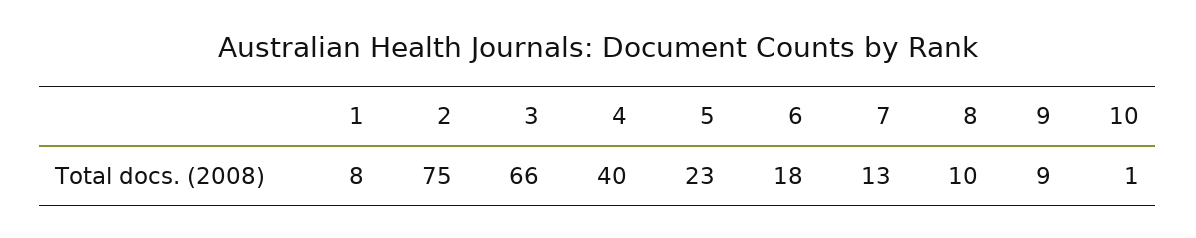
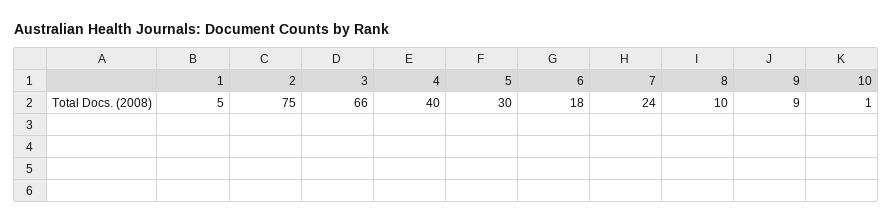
1: 8 -> 5
5: 23 -> 30
7: 13 -> 24

